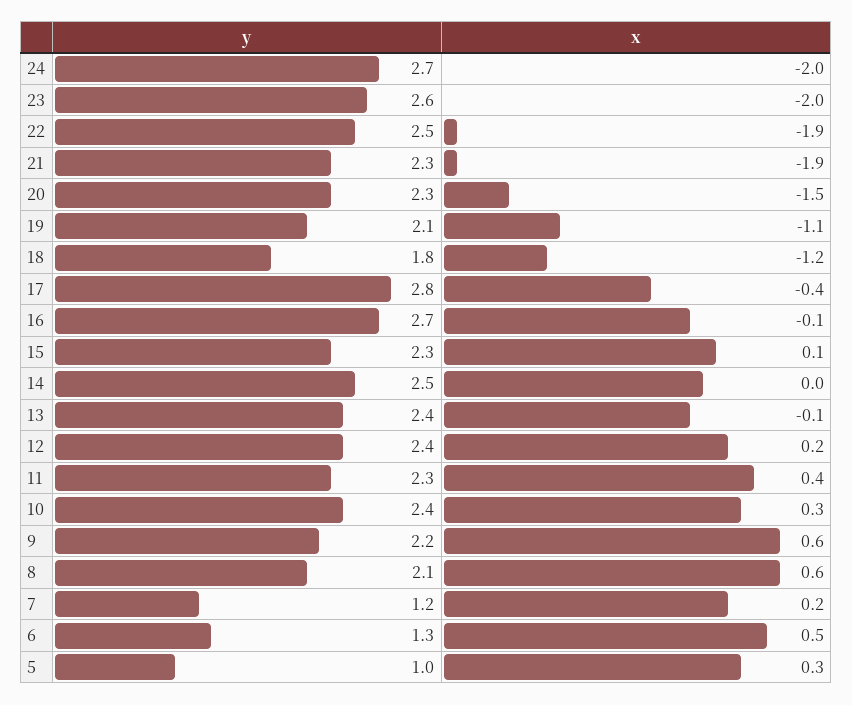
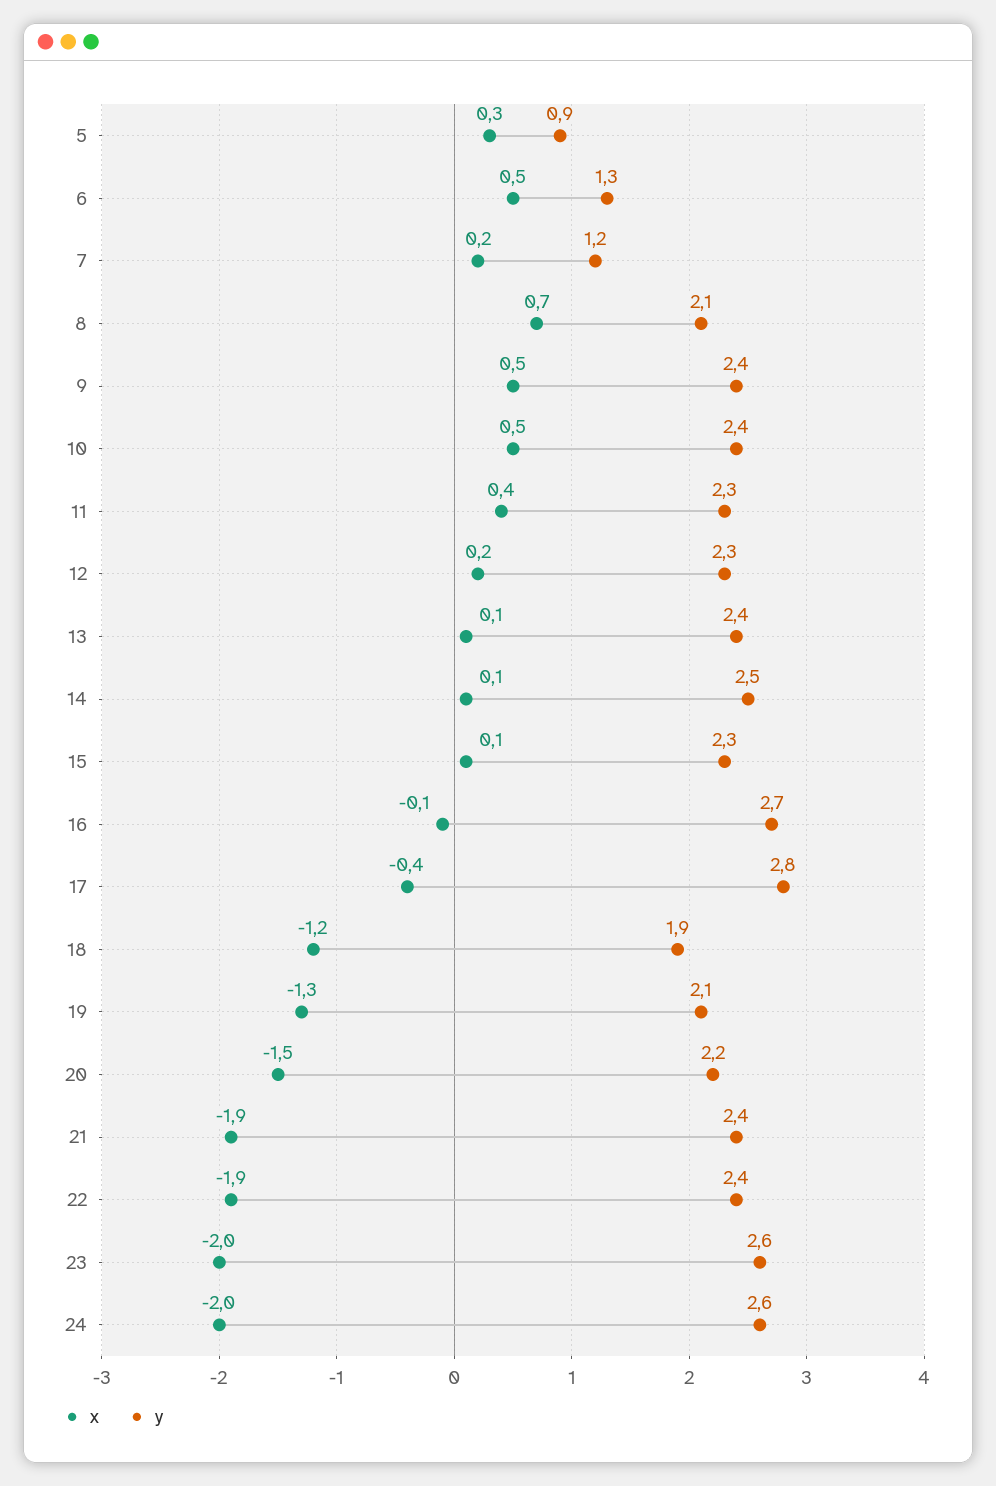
y, 24: 2.7 -> 2.6
y, 22: 2.5 -> 2.4
y, 21: 2.3 -> 2.4
y, 20: 2.3 -> 2.2
x, 19: -1.1 -> -1.3
y, 18: 1.8 -> 1.9
x, 14: 0 -> 0.1
x, 13: -0.1 -> 0.1
y, 12: 2.4 -> 2.3
x, 10: 0.3 -> 0.5
y, 9: 2.2 -> 2.4
x, 9: 0.6 -> 0.5
x, 8: 0.6 -> 0.7
y, 5: 1 -> 0.9

